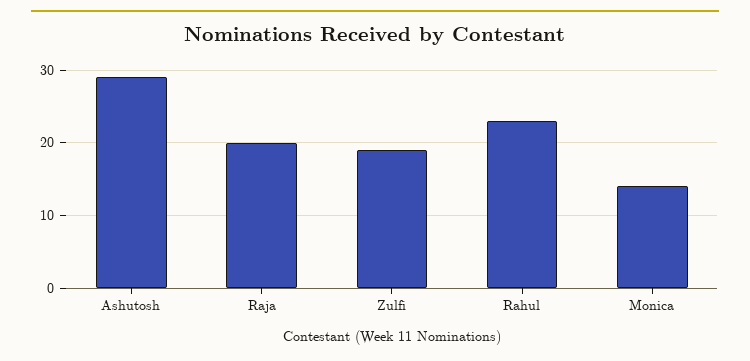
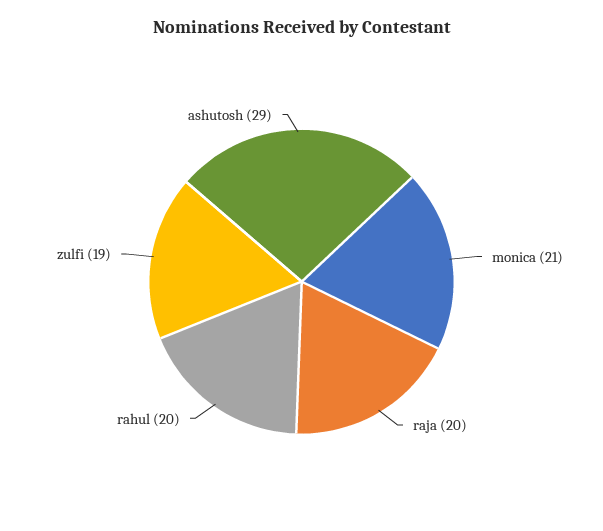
Rahul: 23 -> 20
Monica: 14 -> 21

